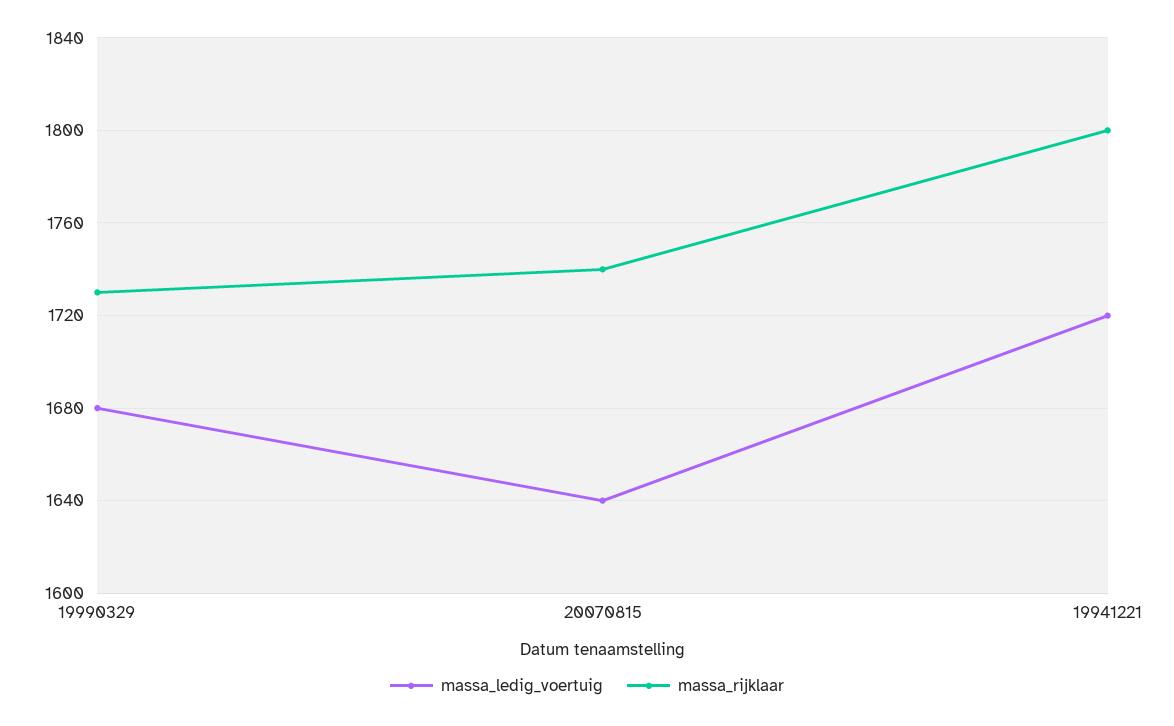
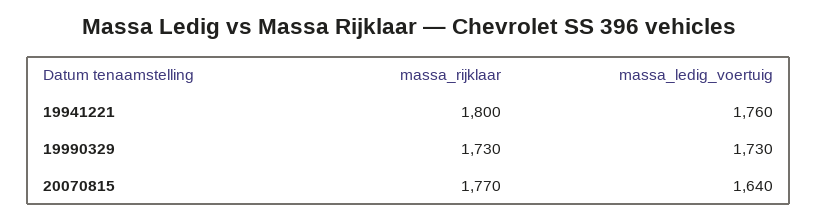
massa_ledig_voertuig, 19990329: 1680 -> 1730
massa_rijklaar, 20070815: 1740 -> 1770
massa_ledig_voertuig, 19941221: 1720 -> 1760

